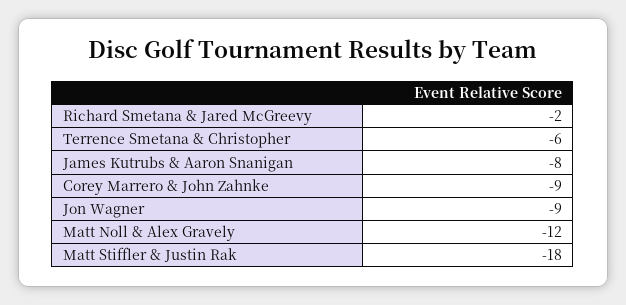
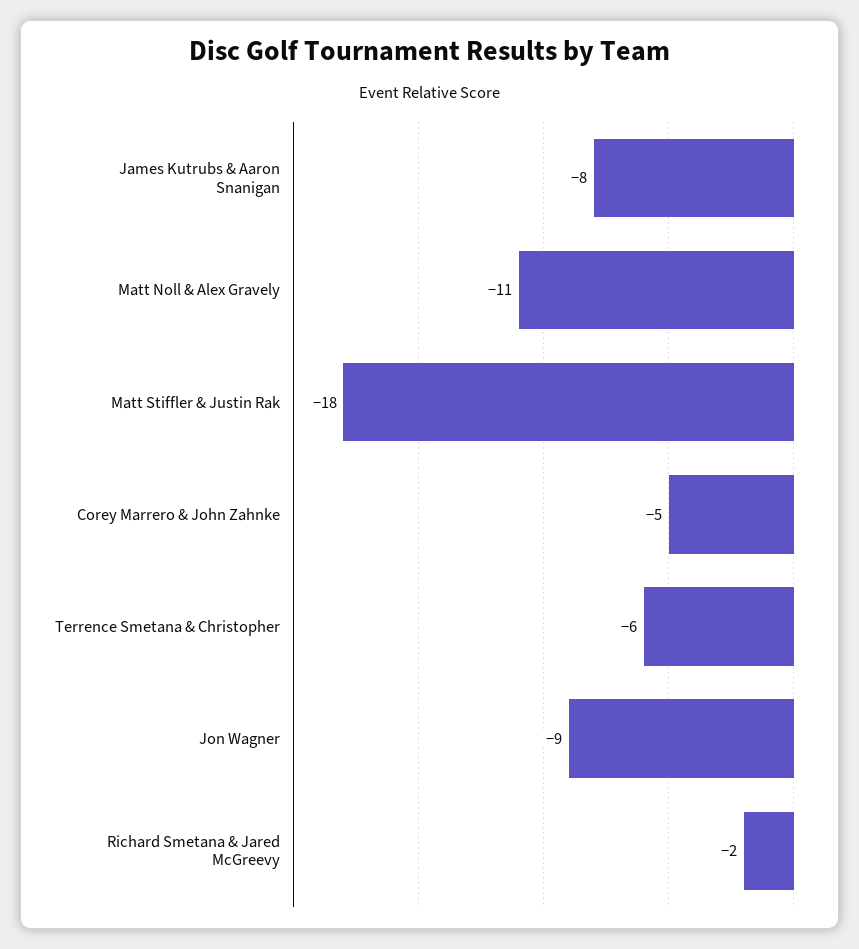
Corey Marrero & John Zahnke: -9 -> -5
Matt Noll & Alex Gravely: -12 -> -11

